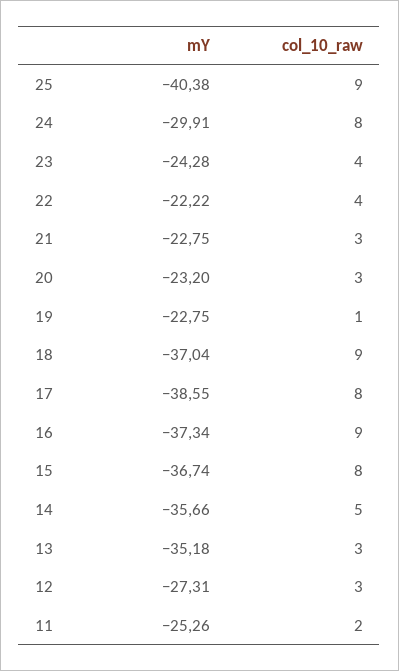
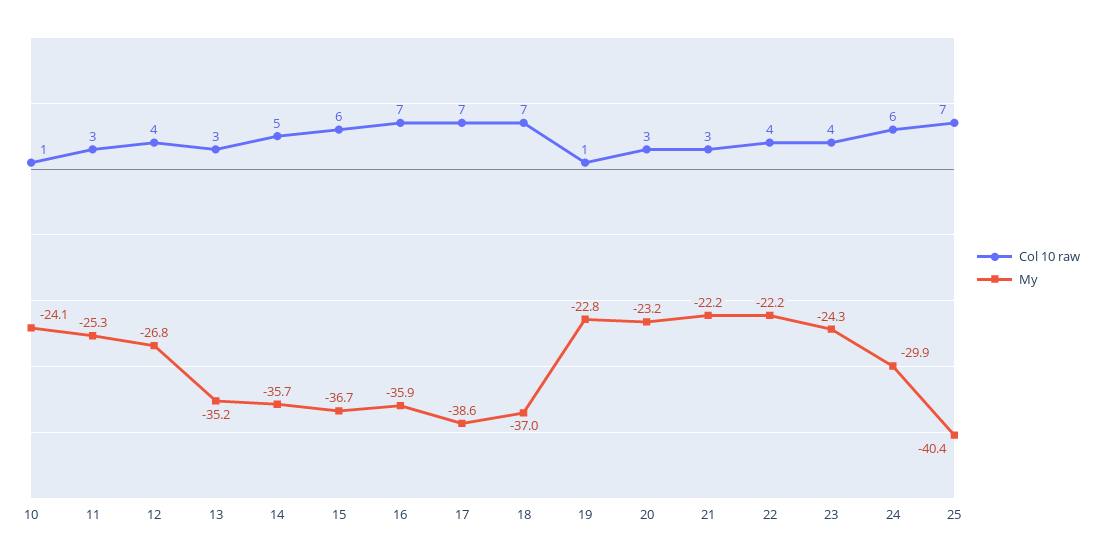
col_10_raw, 25: 9 -> 7
col_10_raw, 24: 8 -> 6
mY, 21: -22.75 -> -22.2
col_10_raw, 18: 9 -> 7
col_10_raw, 17: 8 -> 7
mY, 16: -37.34 -> -35.9
col_10_raw, 16: 9 -> 7
col_10_raw, 15: 8 -> 6
mY, 12: -27.31 -> -26.8
col_10_raw, 12: 3 -> 4
col_10_raw, 11: 2 -> 3
col_10_raw, 10: none -> 1
mY, 10: none -> -24.1

